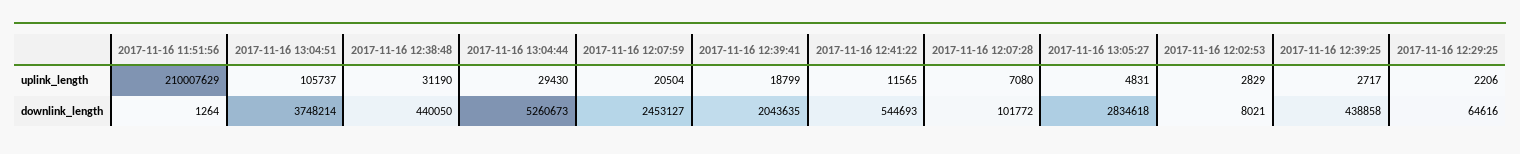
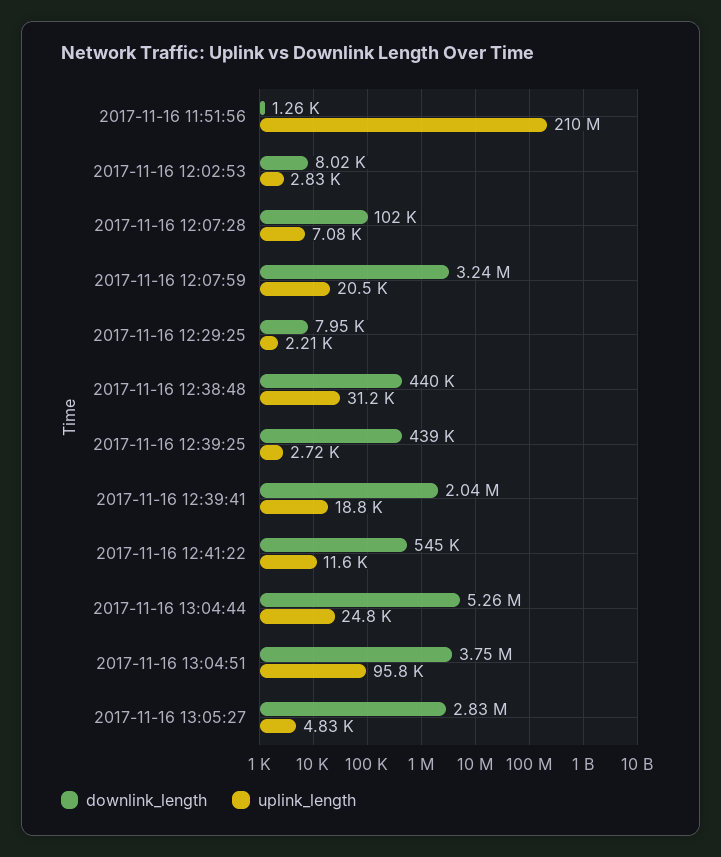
uplink_length, 2017-11-16 13:04:51: 105737 -> 95800
uplink_length, 2017-11-16 13:04:44: 29430 -> 24800
downlink_length, 2017-11-16 12:07:59: 2453127 -> 3240000
downlink_length, 2017-11-16 12:29:25: 64616 -> 7950

